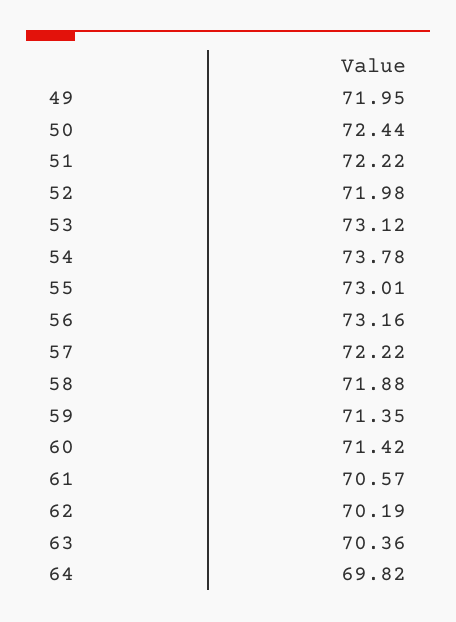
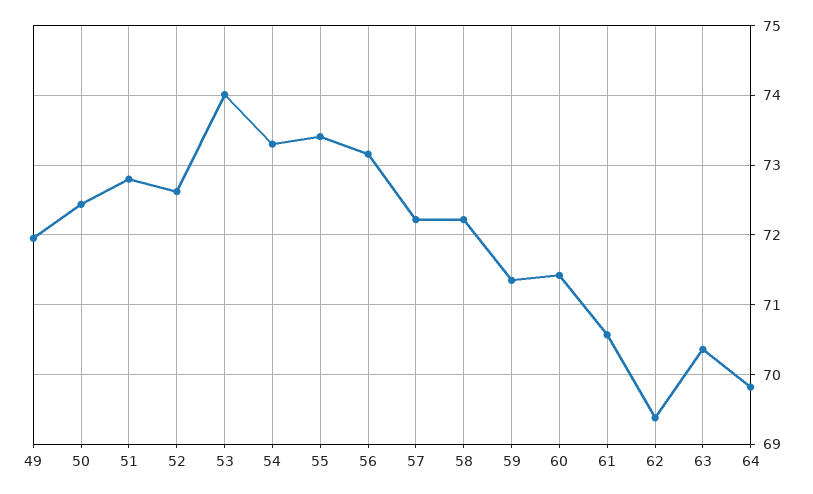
51: 72.22 -> 72.8
52: 71.98 -> 72.6
53: 73.12 -> 74
54: 73.78 -> 73.3
55: 73.01 -> 73.4
58: 71.88 -> 72.2
62: 70.19 -> 69.4

